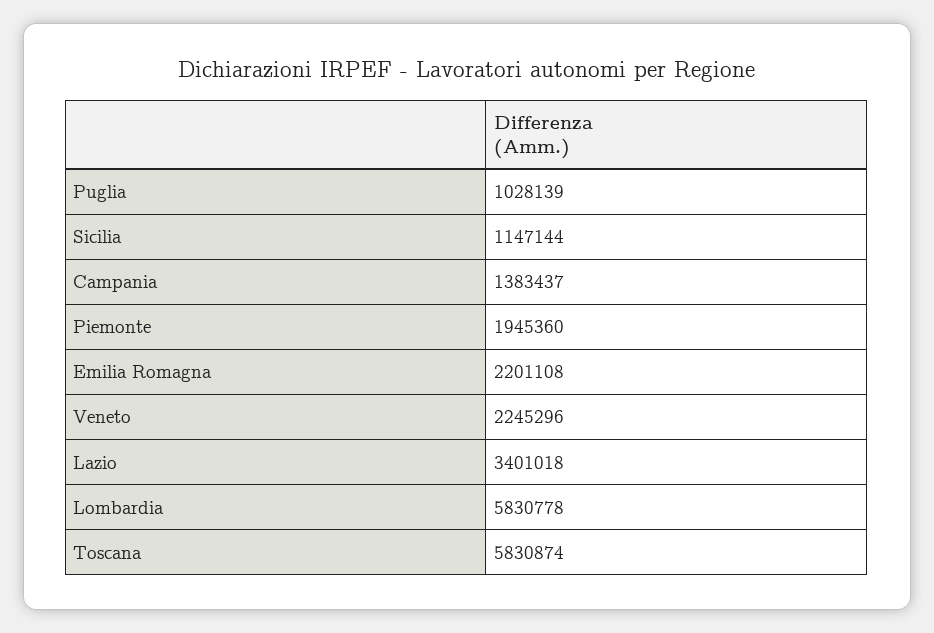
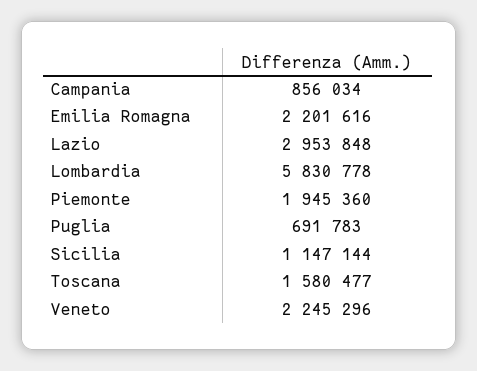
Puglia: 1028139 -> 691783
Campania: 1383437 -> 856034
Emilia Romagna: 2201108 -> 2201616
Lazio: 3401018 -> 2953848
Toscana: 5830874 -> 1580477

